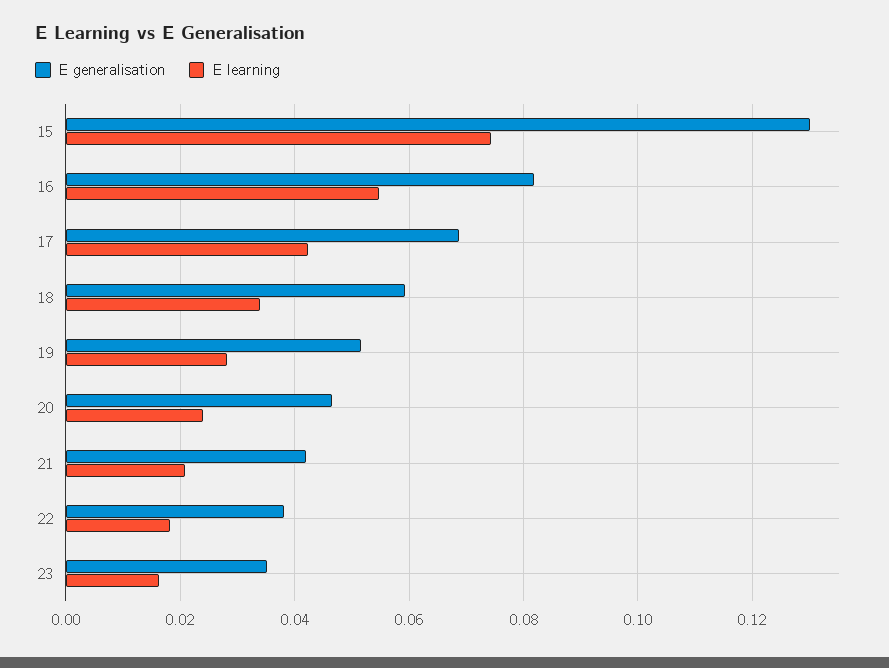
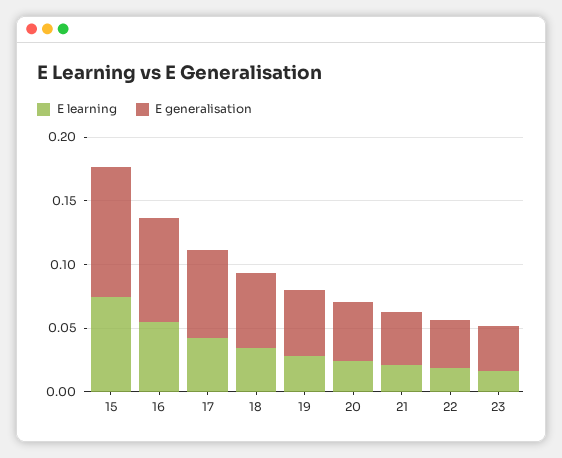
E generalisation, 15: 0.13 -> 0.1

